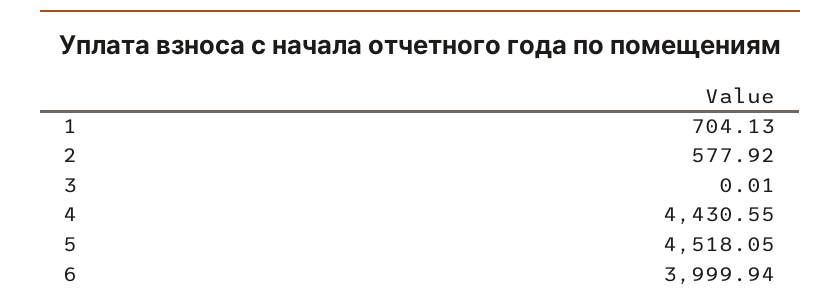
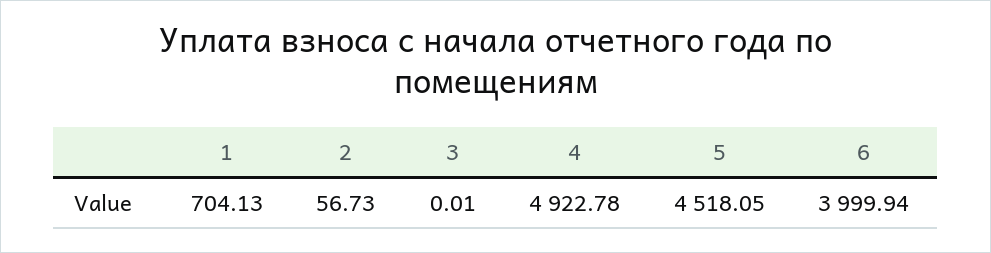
2: 577.92 -> 56.73
4: 4430.55 -> 4922.78

